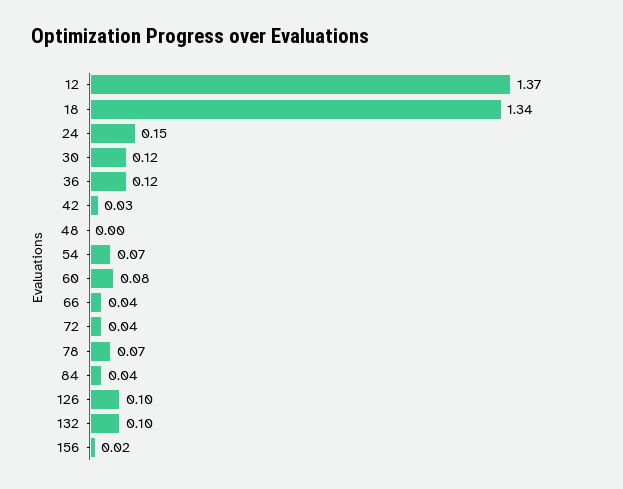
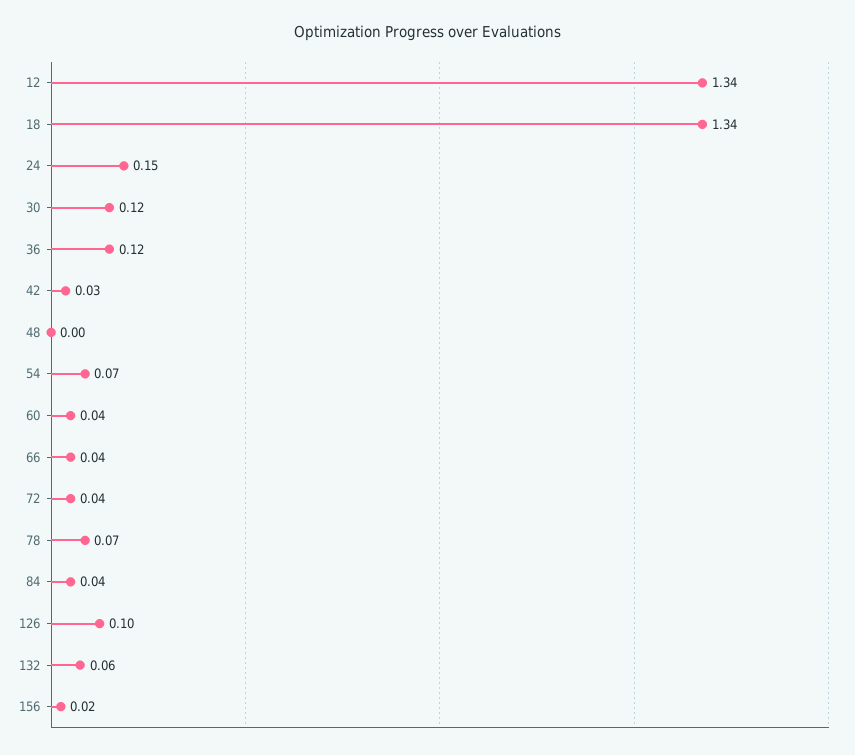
12: 1.37 -> 1.34
60: 0.08 -> 0.04
132: 0.1 -> 0.06

